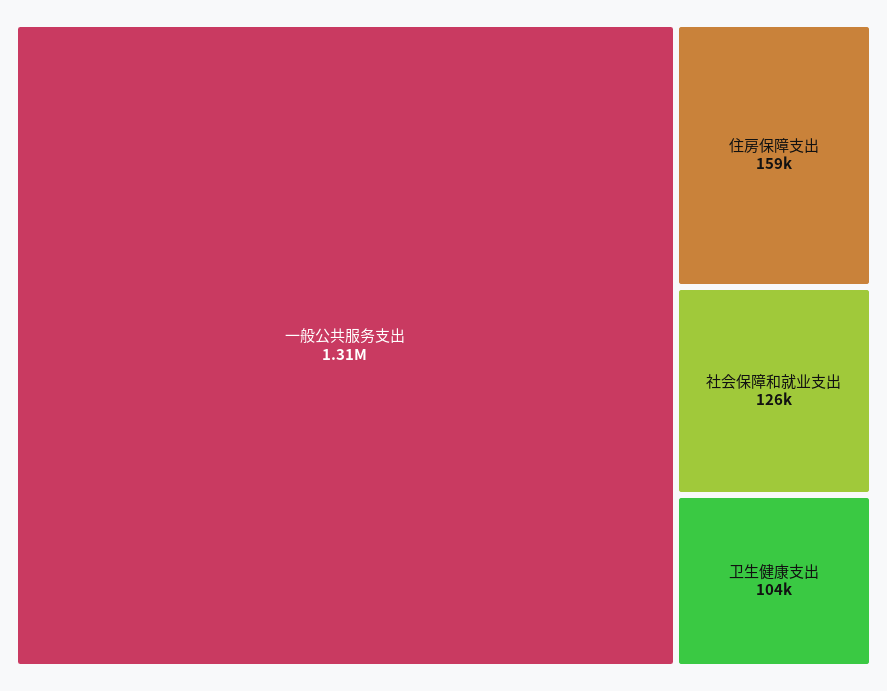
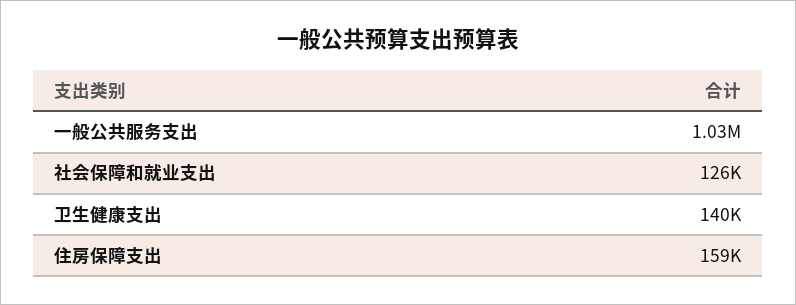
一般公共服务支出: 1310000 -> 1030000
卫生健康支出: 104000 -> 140000

